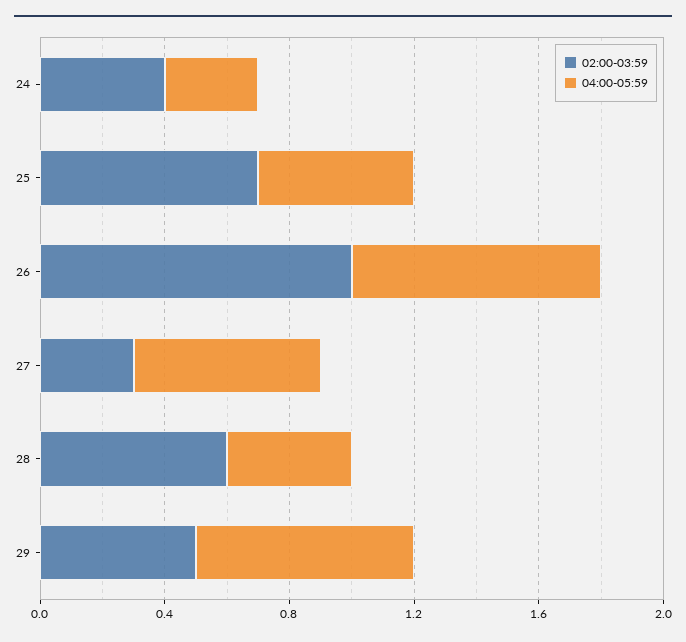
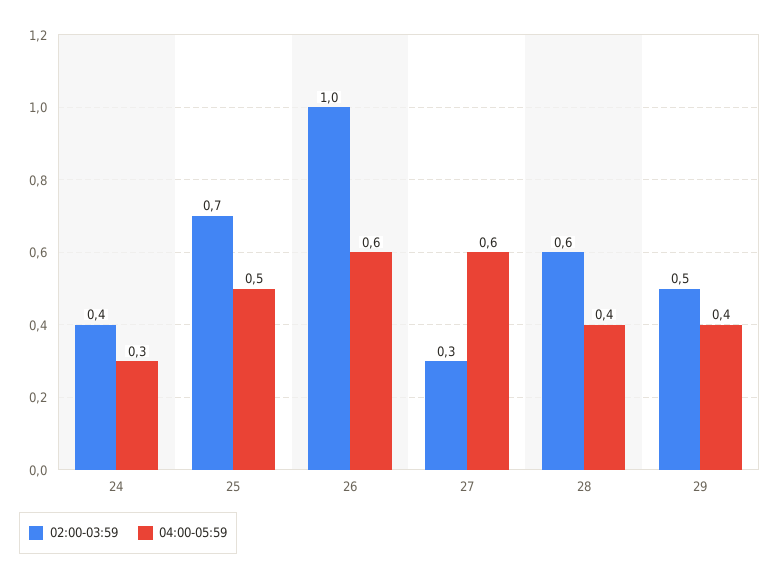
04:00-05:59, 26: 0.8 -> 0.6
04:00-05:59, 29: 0.7 -> 0.4

